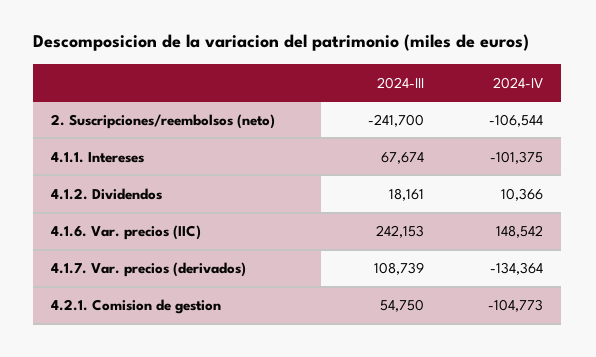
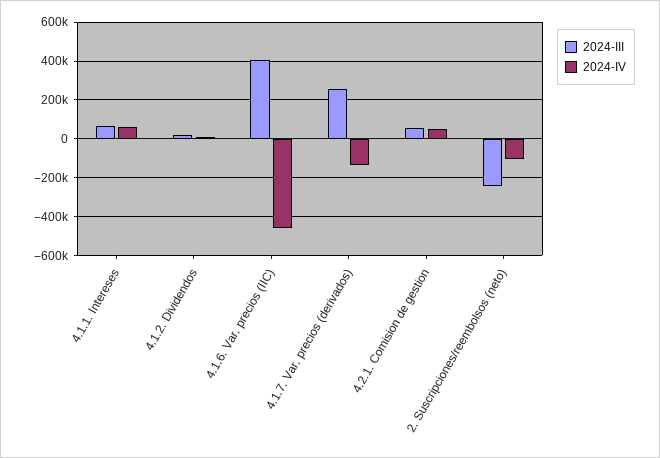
2024-IV, 4.1.1. Intereses: -101375 -> 50000
2024-III, 4.1.6. Var. precios (IIC): 242153 -> 400000
2024-IV, 4.1.6. Var. precios (IIC): 148542 -> -450000
2024-III, 4.1.7. Var. precios (derivados): 108739 -> 250000
2024-IV, 4.2.1. Comision de gestion: -104773 -> 50000

